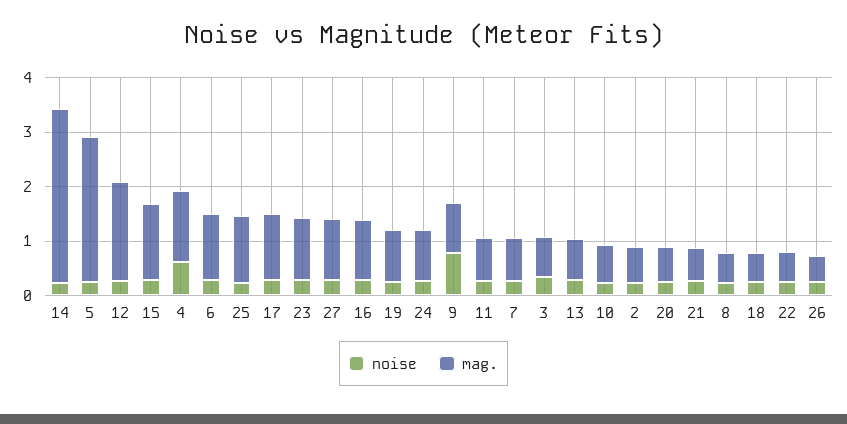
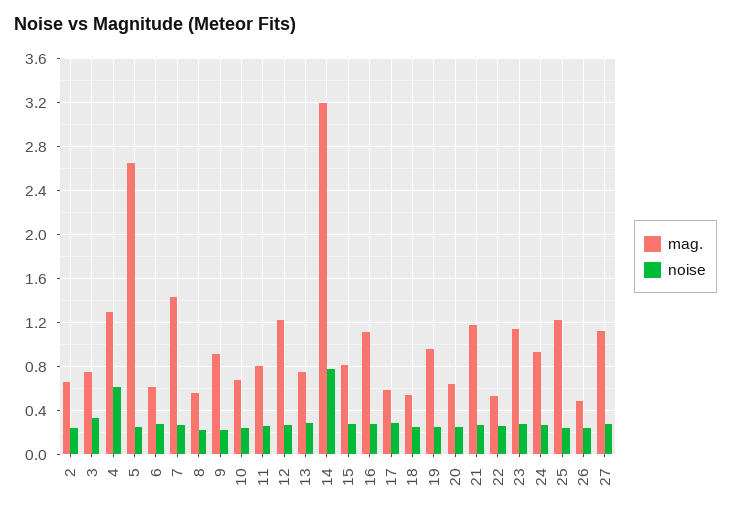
noise, 14: 0.2 -> 0.8
mag., 12: 1.8 -> 1.2
mag., 15: 1.4 -> 0.8
mag., 6: 1.2 -> 0.6
mag., 17: 1.2 -> 0.6
noise, 9: 0.8 -> 0.2
mag., 7: 0.8 -> 1.4
mag., 21: 0.6 -> 1.2

